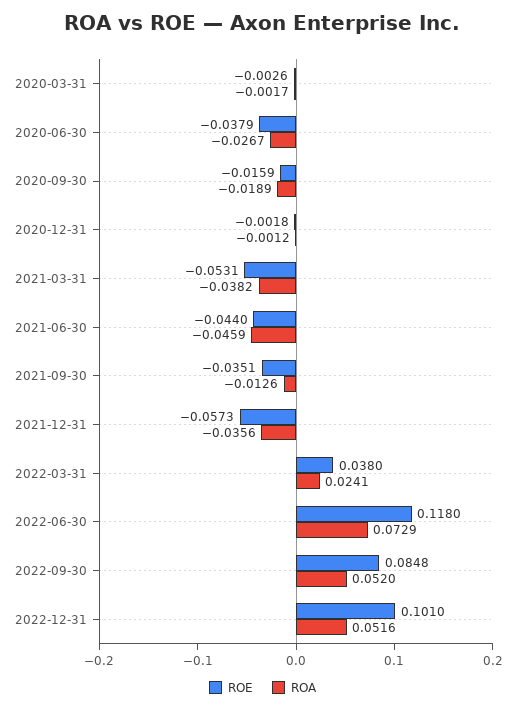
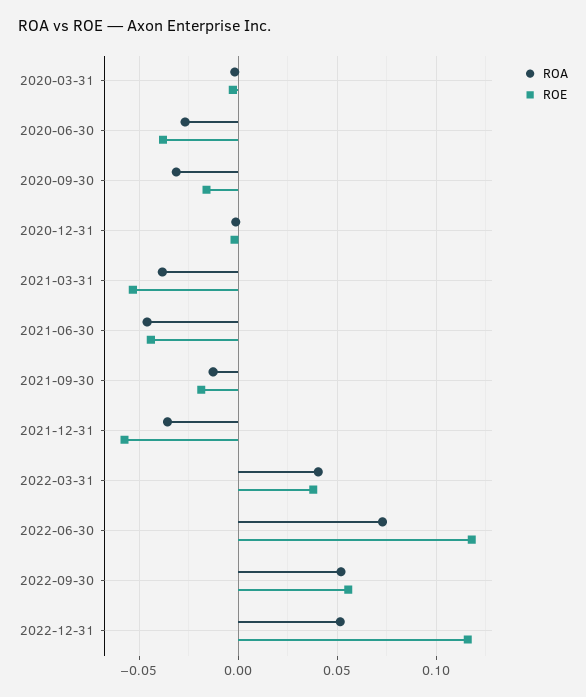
ROA, 2020-09-30: -0.0189 -> -0.03
ROE, 2021-09-30: -0.0351 -> -0.02
ROA, 2022-03-31: 0.0241 -> 0.04
ROE, 2022-09-30: 0.0848 -> 0.055
ROE, 2022-12-31: 0.101 -> 0.115

